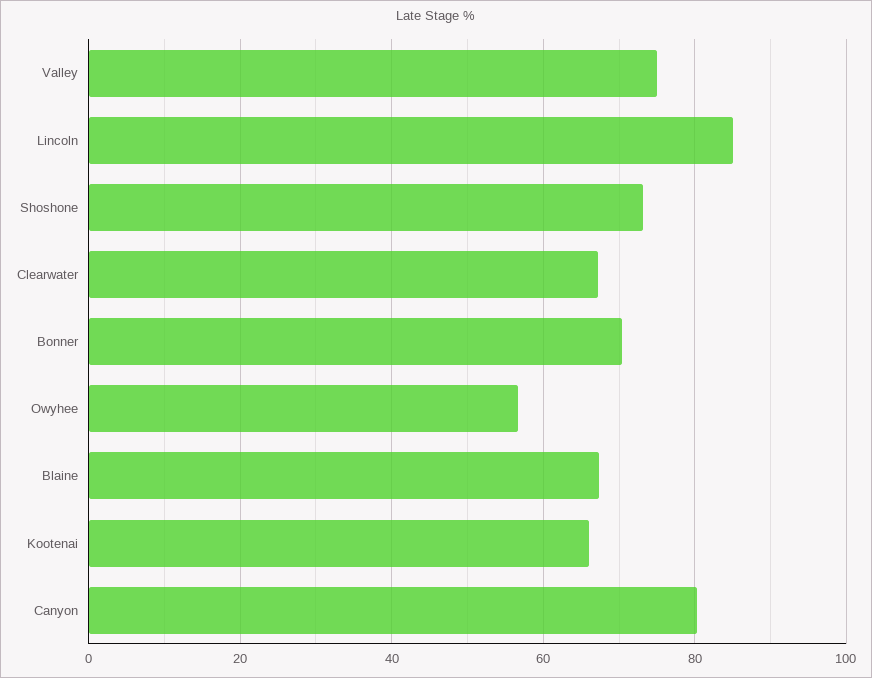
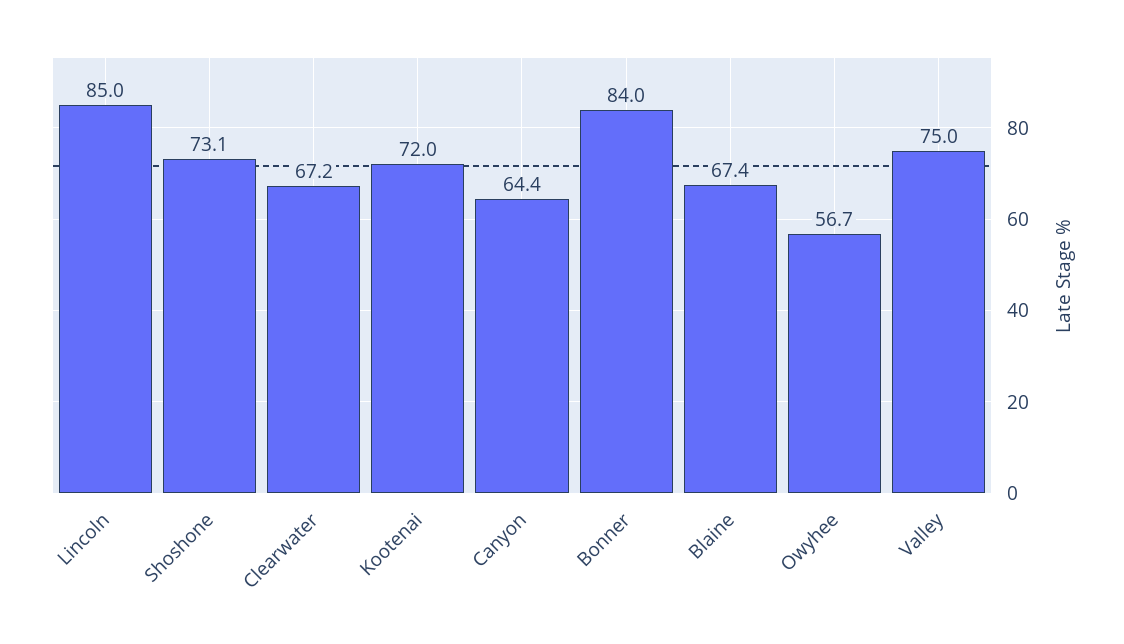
Bonner: 70 -> 84
Kootenai: 66 -> 72
Canyon: 80 -> 64.4

